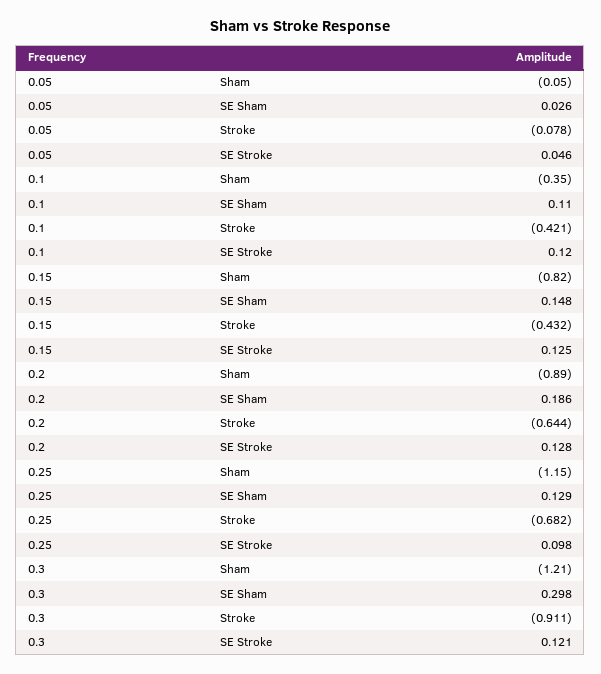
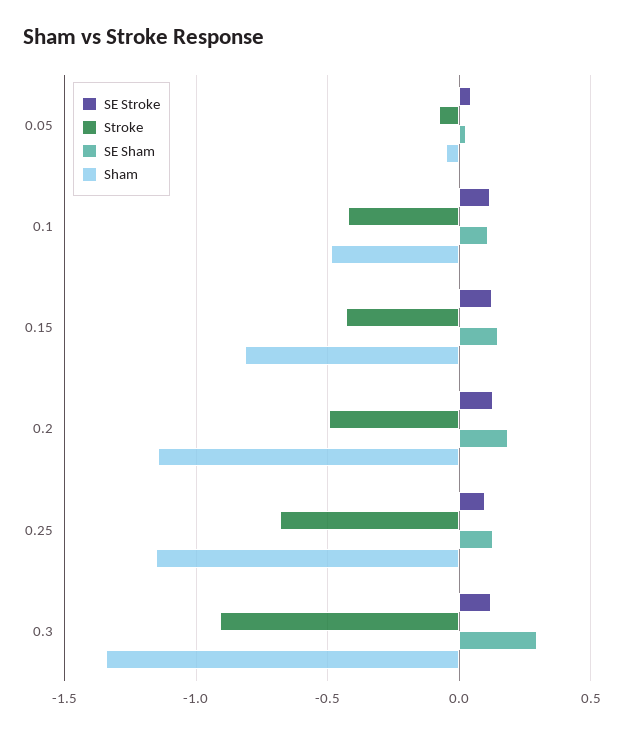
Sham, 0.1: -0.35 -> -0.5
Sham, 0.2: -0.89 -> -1.15
Stroke, 0.2: -0.644 -> -0.5
Sham, 0.3: -1.21 -> -1.35

